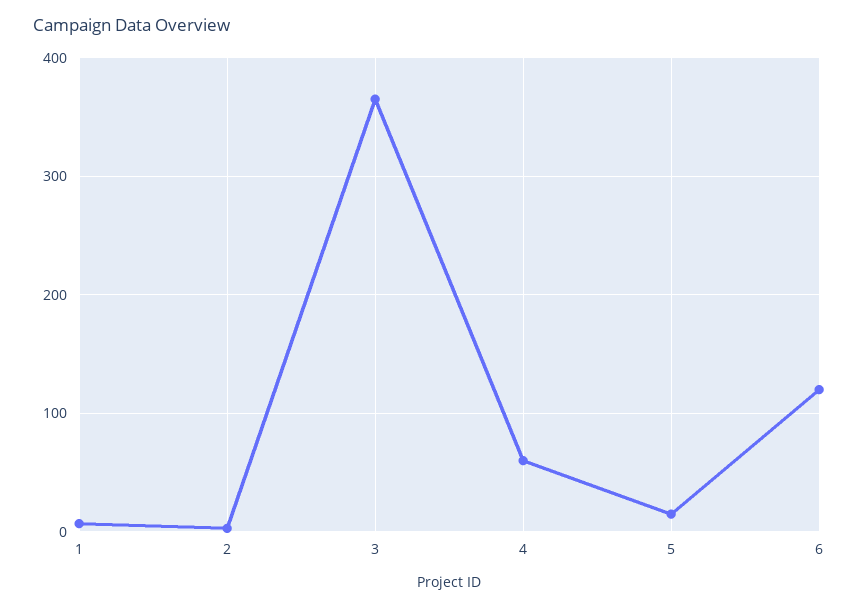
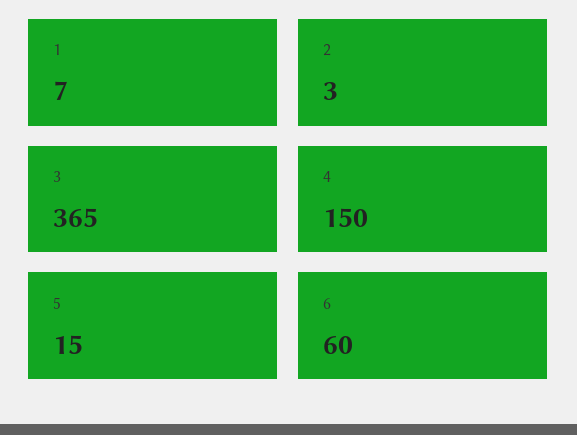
4: 60 -> 150
6: 120 -> 60

